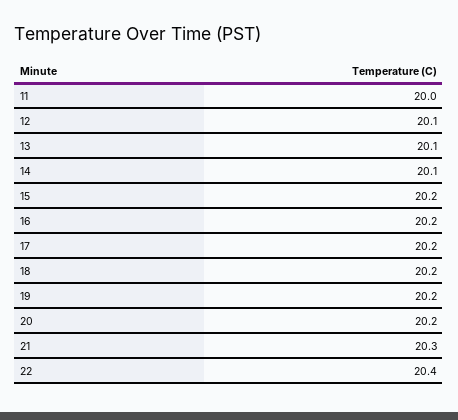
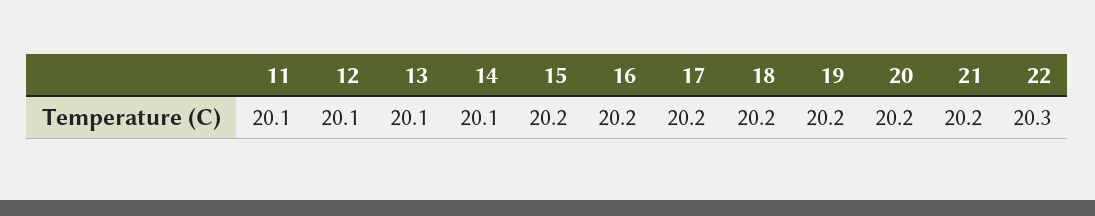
11: 20 -> 20.1
21: 20.3 -> 20.2
22: 20.4 -> 20.3

